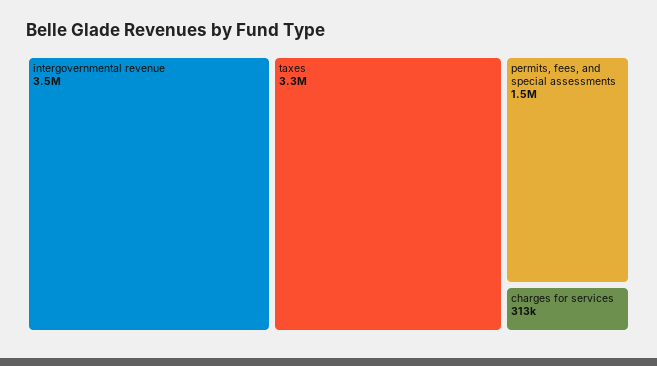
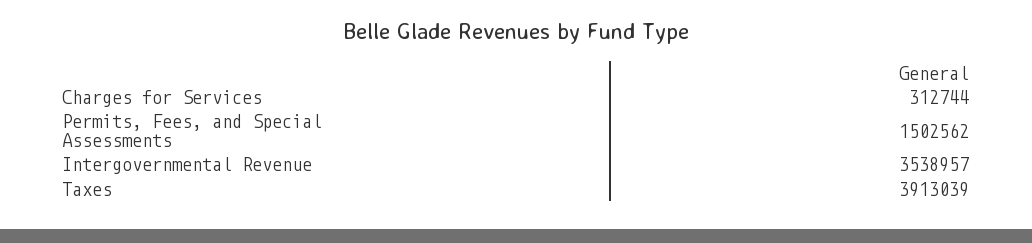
taxes: 3300000 -> 3913039

